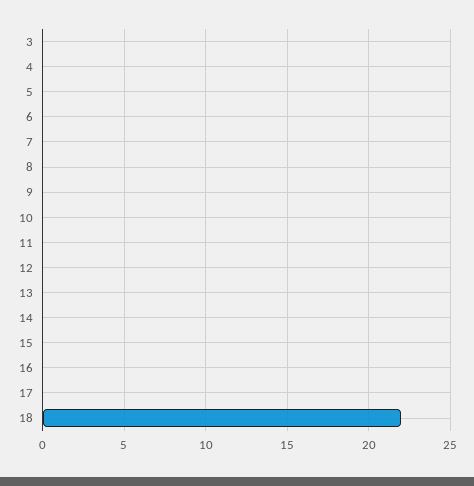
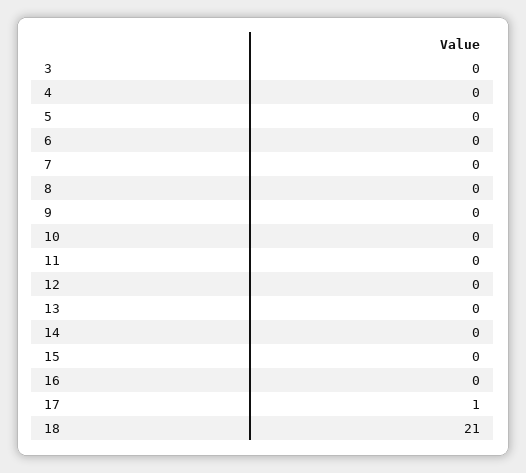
17: 0 -> 1
18: 22 -> 21

